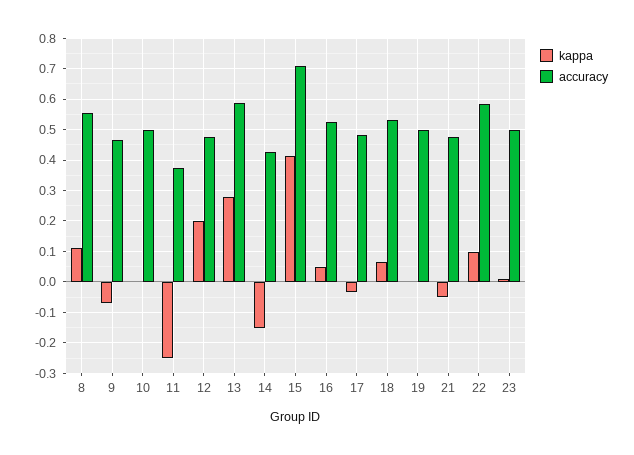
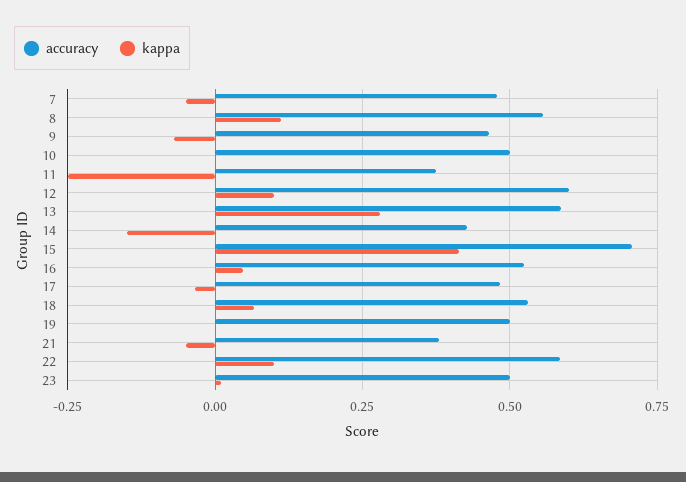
kappa, 12: 0.2 -> 0.1
accuracy, 12: 0.48 -> 0.6
accuracy, 21: 0.48 -> 0.375
accuracy, 7: none -> 0.475
kappa, 7: none -> -0.05

